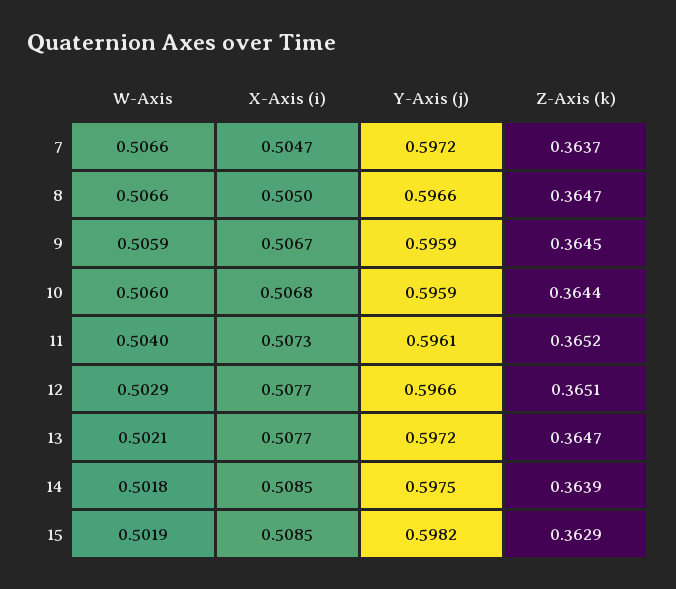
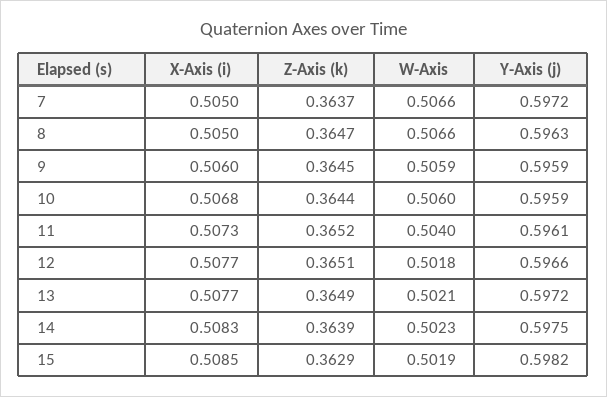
X-Axis (i), 7: 0.5047 -> 0.505
Y-Axis (j), 8: 0.5966 -> 0.5963
X-Axis (i), 9: 0.5067 -> 0.506
W-Axis, 12: 0.5029 -> 0.5018
Z-Axis (k), 13: 0.3647 -> 0.3649
W-Axis, 14: 0.5018 -> 0.5023
X-Axis (i), 14: 0.5085 -> 0.5083

